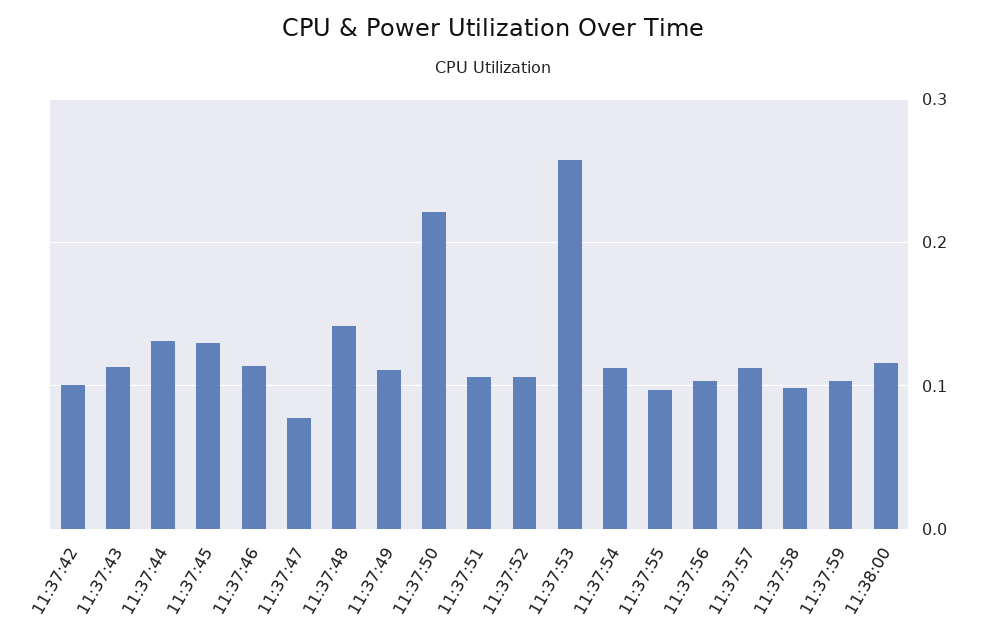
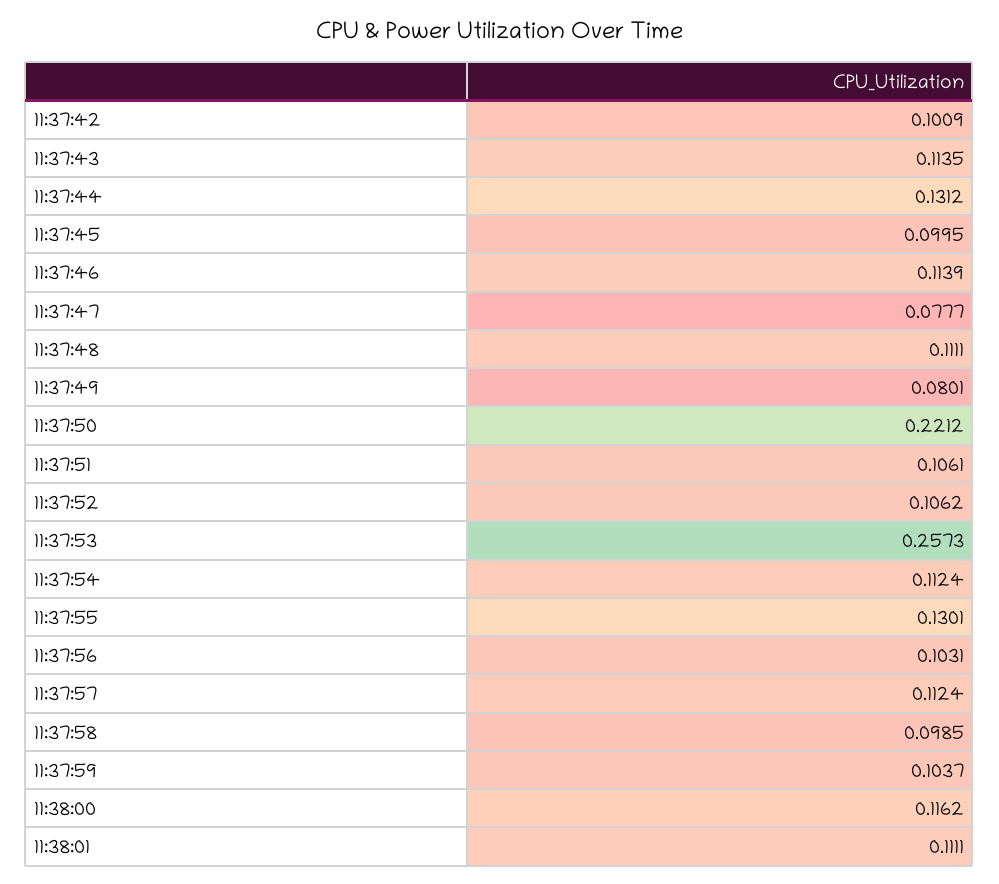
11:37:45: 0.13 -> 0.0995
11:37:48: 0.14 -> 0.1111
11:37:49: 0.11 -> 0.0801
11:37:55: 0.1 -> 0.1301
11:38:01: none -> 0.1111

